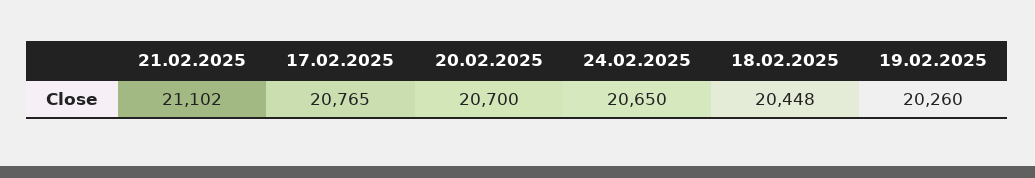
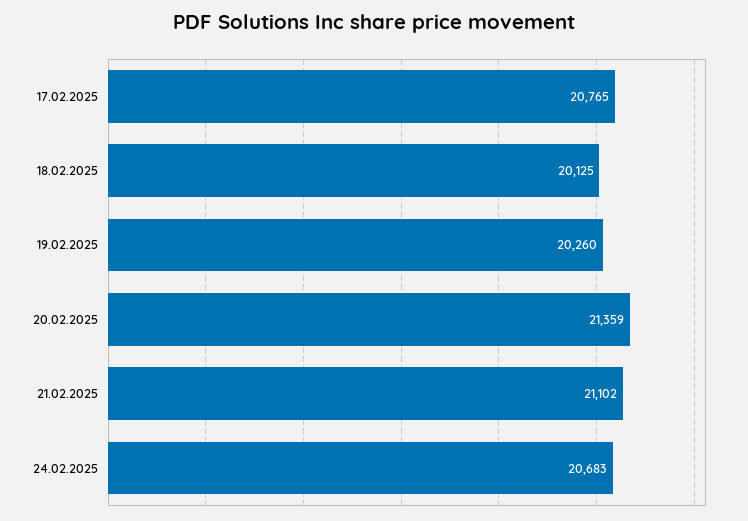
20.02.2025: 20700 -> 21359
24.02.2025: 20650 -> 20683
18.02.2025: 20448 -> 20125

